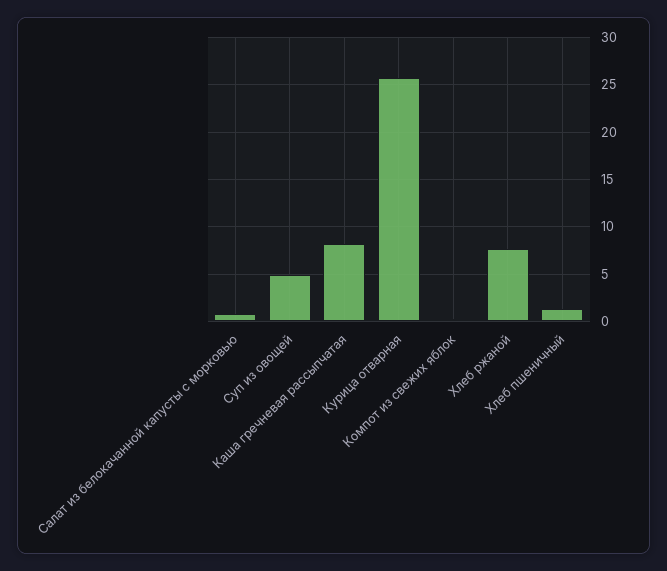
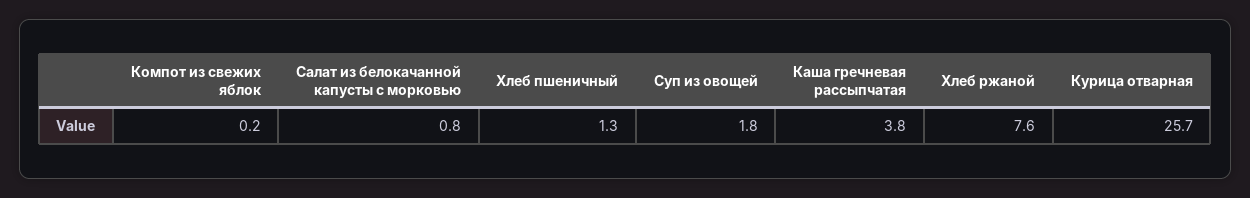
Суп из овощей: 5 -> 1.8
Каша гречневая рассыпчатая: 8 -> 3.8

